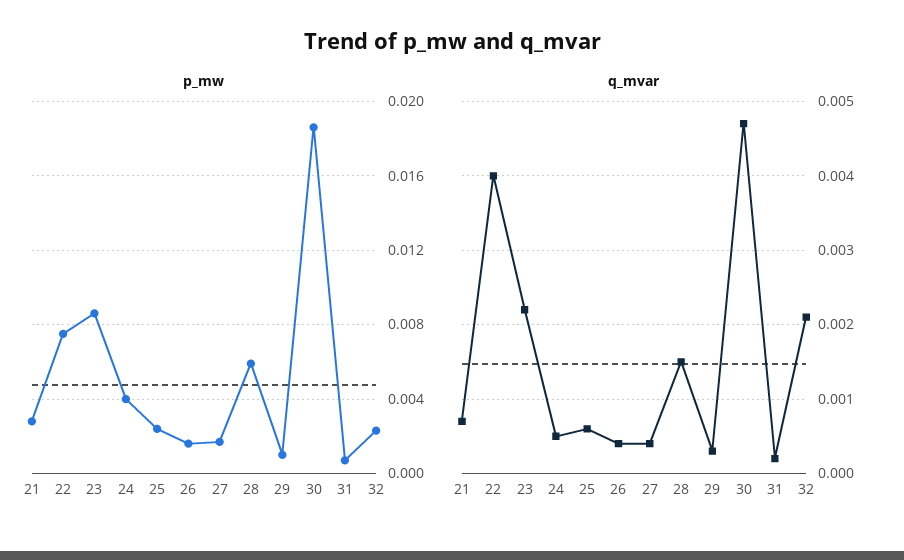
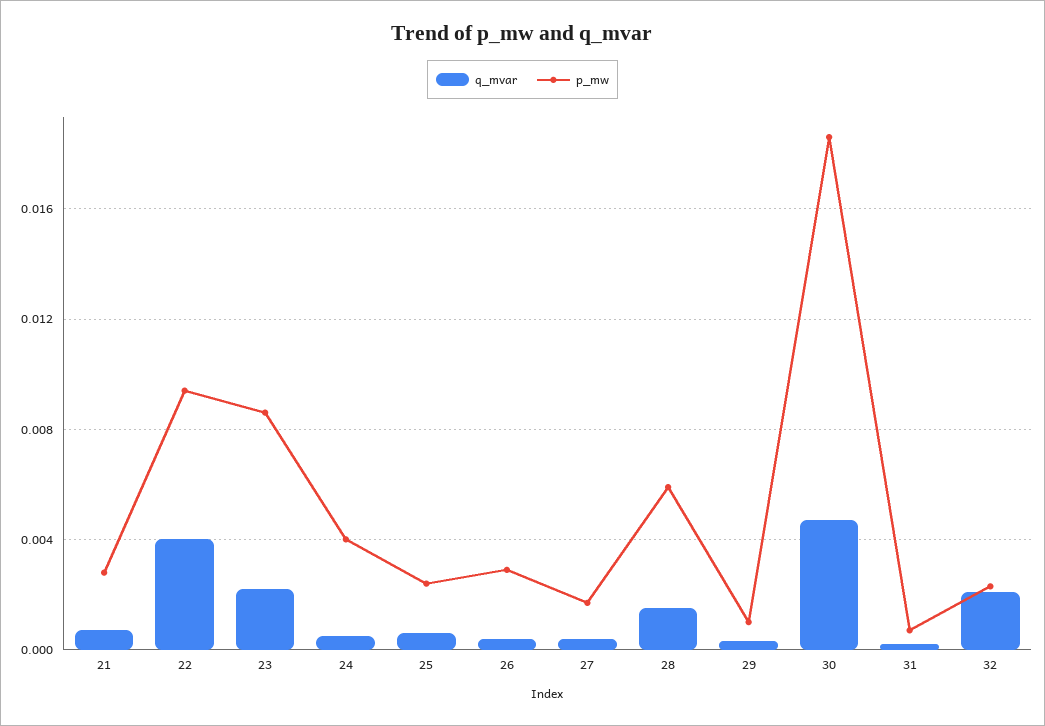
p_mw, 22: 0.0075 -> 0.0095
p_mw, 26: 0.0015 -> 0.003

